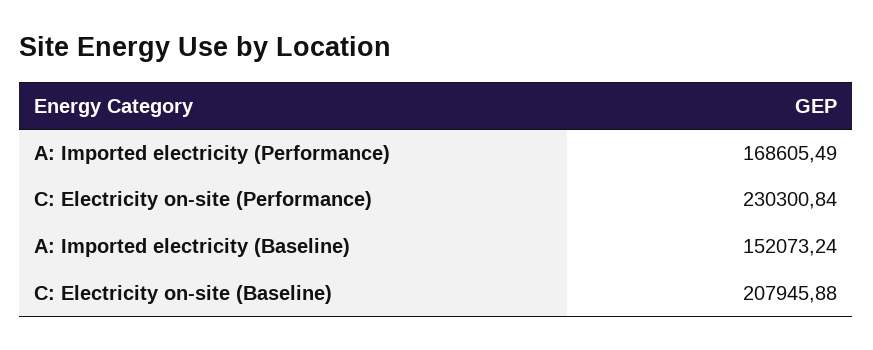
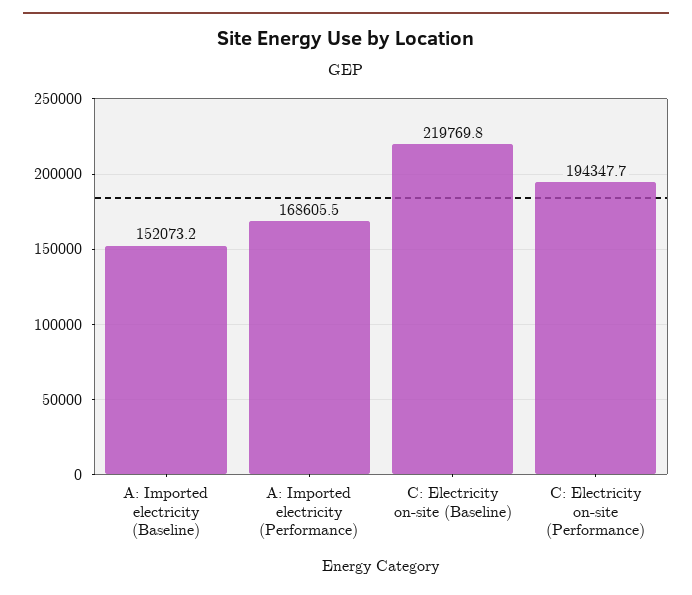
C: Electricity on-site (Performance): 230300.84 -> 194347.7
C: Electricity on-site (Baseline): 207945.88 -> 219769.8

